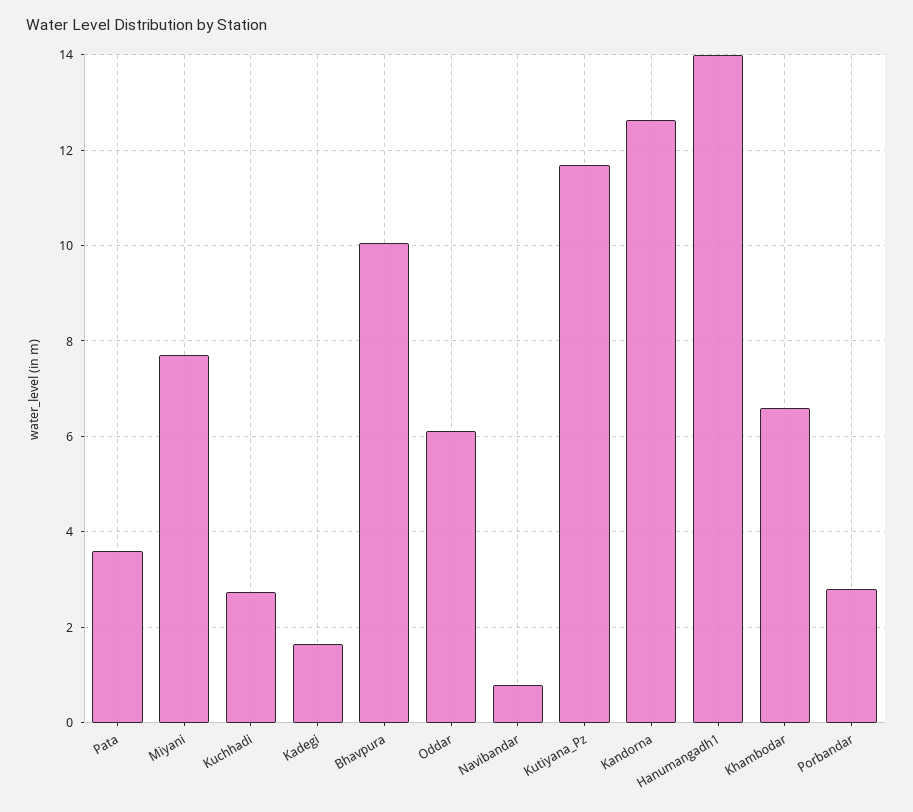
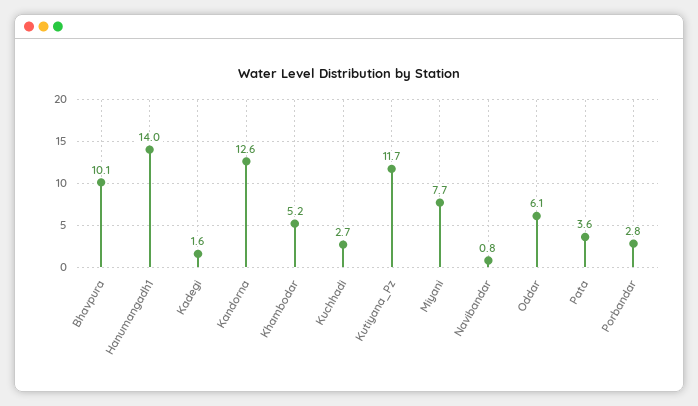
Khambodar: 6.6 -> 5.2

